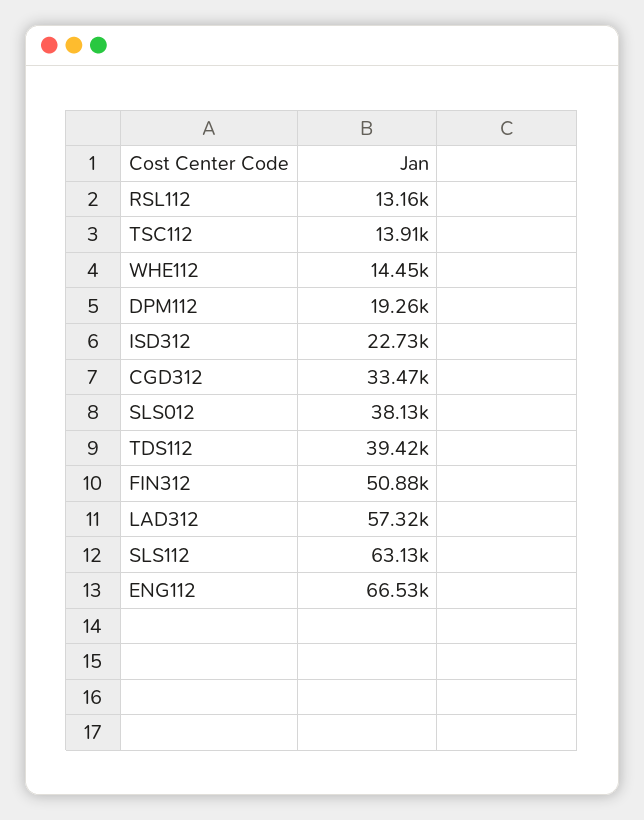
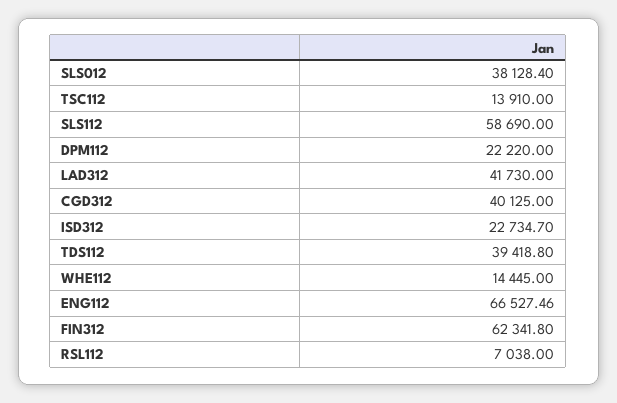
RSL112: 13160 -> 7038
DPM112: 19260 -> 22220
CGD312: 33470 -> 40125
FIN312: 50880 -> 62341.8
LAD312: 57320 -> 41730
SLS112: 63130 -> 58690

